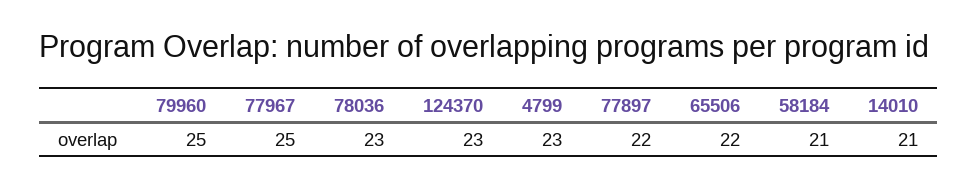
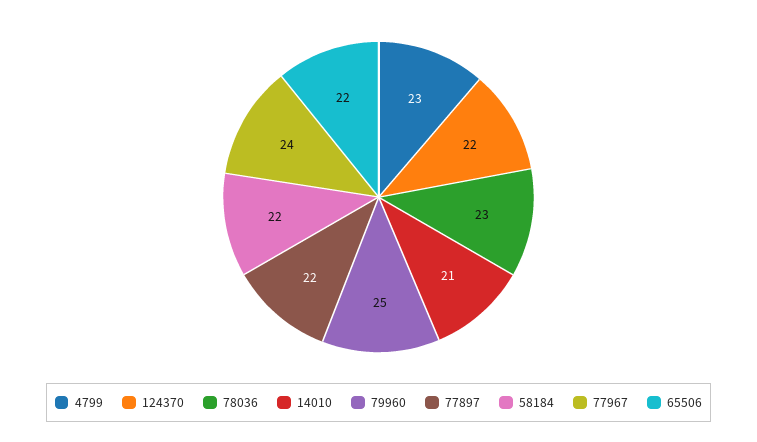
77967: 25 -> 24
124370: 23 -> 22
58184: 21 -> 22

